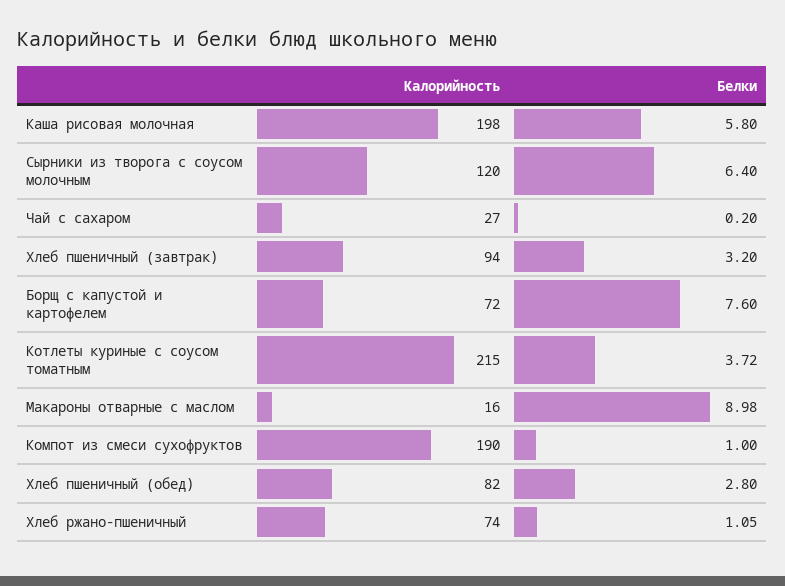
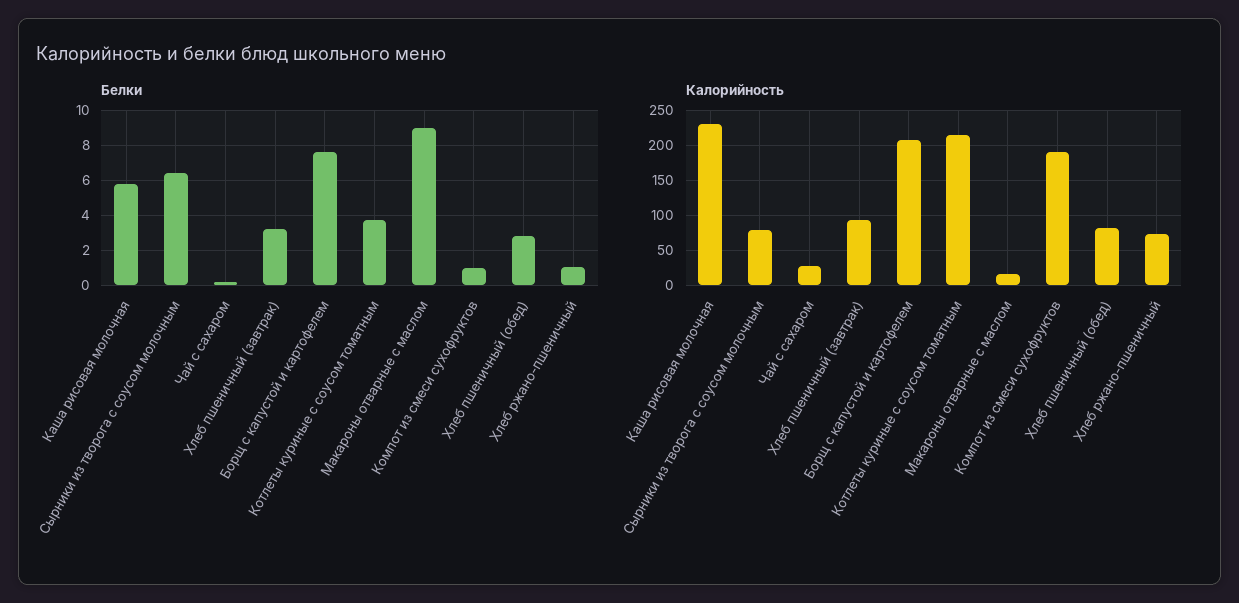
Калорийность, Каша рисовая молочная: 198 -> 230
Калорийность, Сырники из творога с соусом молочным: 120 -> 80
Калорийность, Борщ с капустой и картофелем: 72 -> 210

